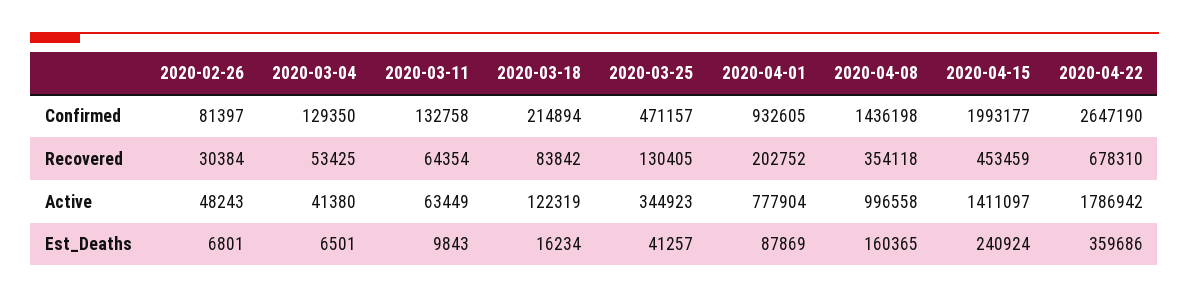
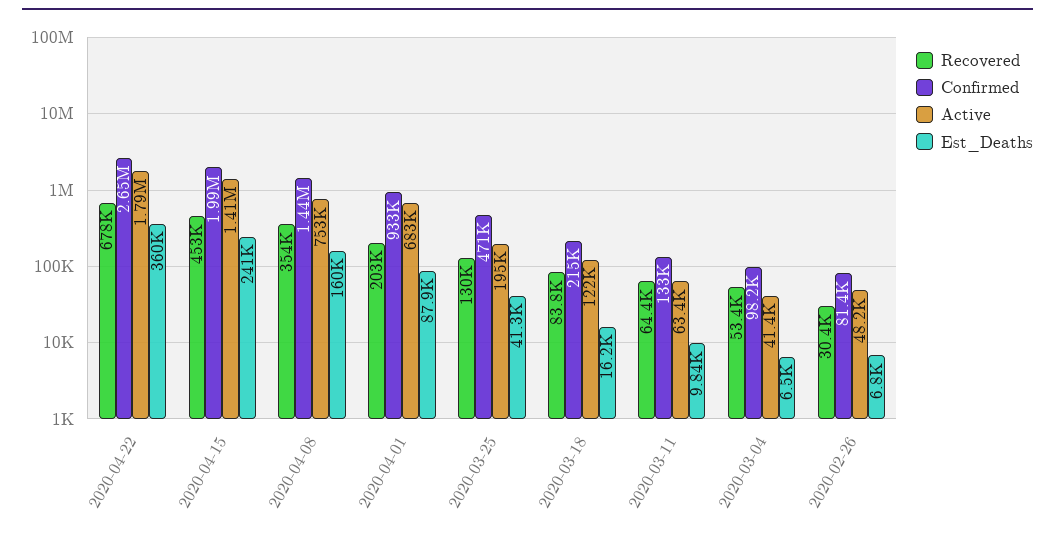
Confirmed, 2020-03-04: 129350 -> 98200
Active, 2020-03-25: 344923 -> 195000
Active, 2020-04-01: 777904 -> 683000
Active, 2020-04-08: 996558 -> 753000

